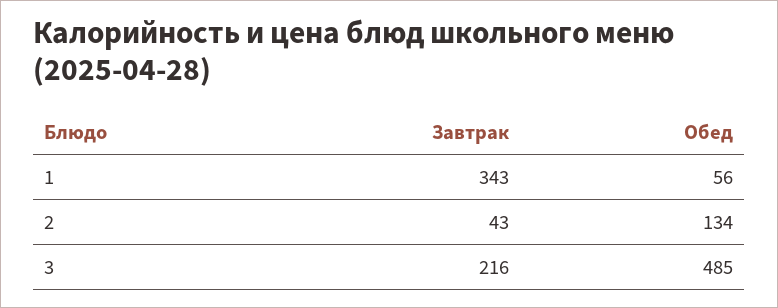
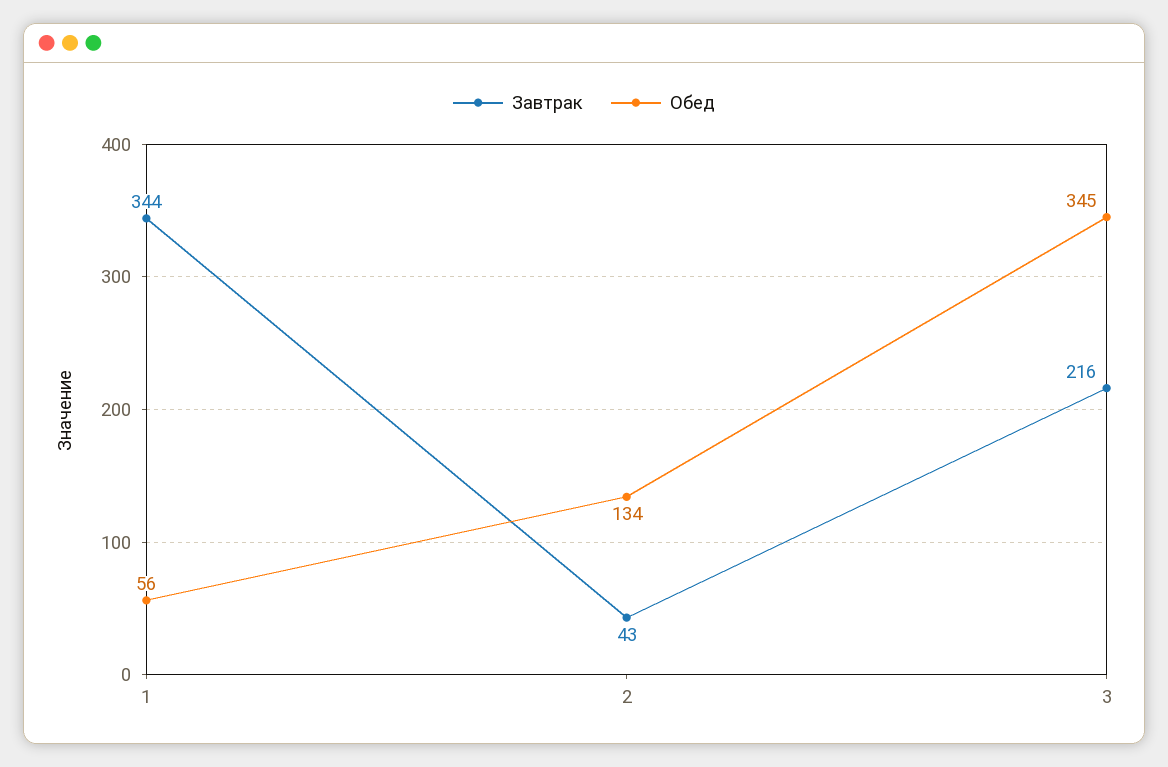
Завтрак, 1: 343 -> 344
Обед, 3: 485 -> 345

